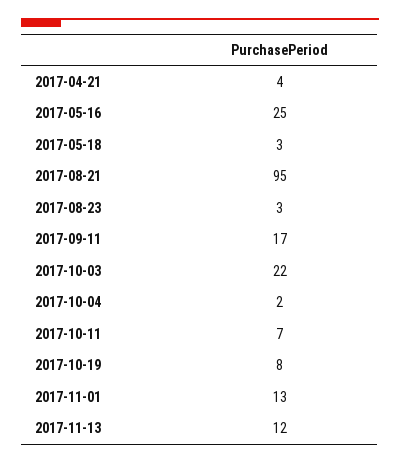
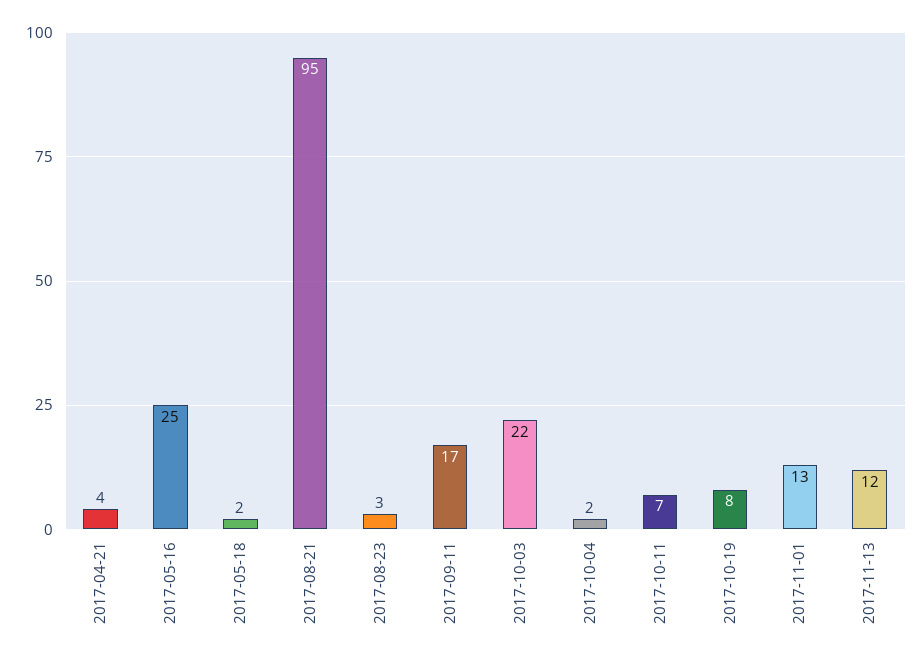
2017-05-18: 3 -> 2

